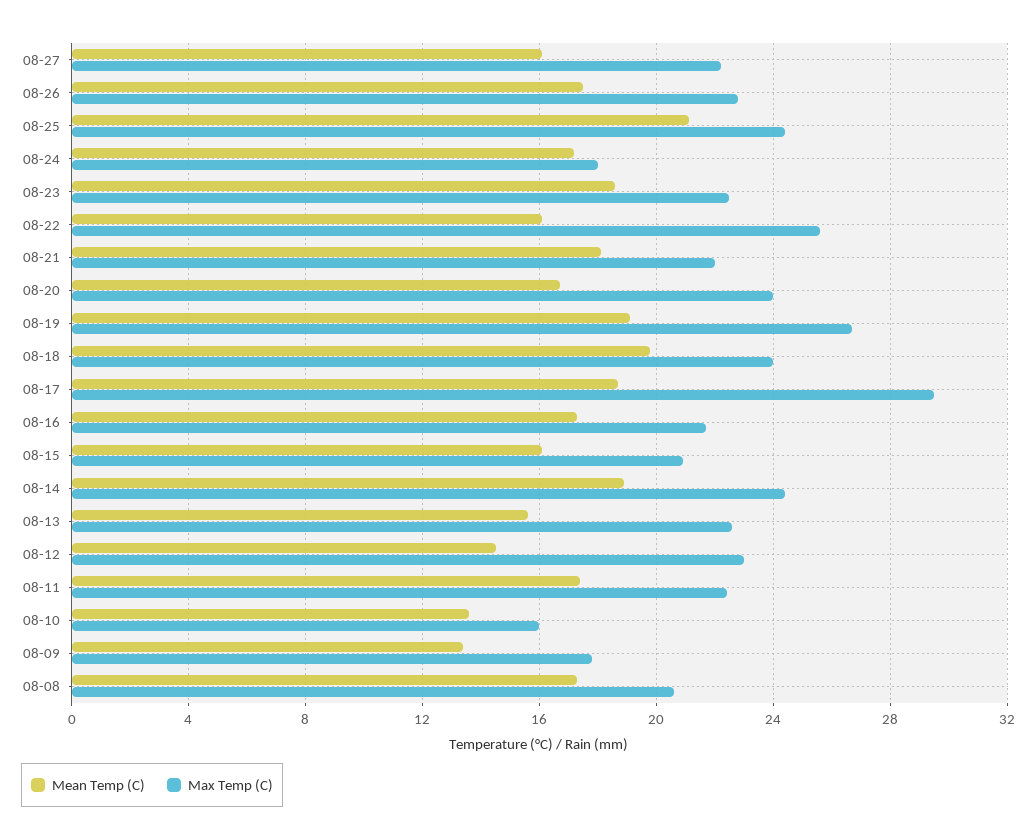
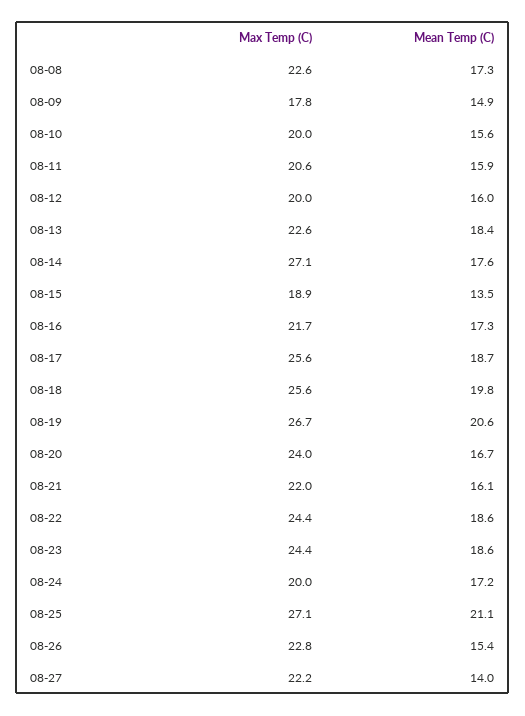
Mean Temp (C), 08-27: 16 -> 14
Mean Temp (C), 08-26: 17.5 -> 15.4
Max Temp (C), 08-25: 24.5 -> 27.1
Max Temp (C), 08-24: 18 -> 20
Max Temp (C), 08-23: 22.5 -> 24.4
Mean Temp (C), 08-22: 16 -> 18.6
Max Temp (C), 08-22: 25.5 -> 24.4
Mean Temp (C), 08-21: 18 -> 16.1
Mean Temp (C), 08-19: 19 -> 20.6
Max Temp (C), 08-18: 24 -> 25.6
Max Temp (C), 08-17: 29.5 -> 25.6
Mean Temp (C), 08-15: 16 -> 13.5
Max Temp (C), 08-15: 21 -> 18.9
Mean Temp (C), 08-14: 19 -> 17.6
Max Temp (C), 08-14: 24.5 -> 27.1
Mean Temp (C), 08-13: 15.5 -> 18.4
Mean Temp (C), 08-12: 14.5 -> 16
Max Temp (C), 08-12: 23 -> 20
Mean Temp (C), 08-11: 17.5 -> 15.9
Max Temp (C), 08-11: 22.5 -> 20.6
Mean Temp (C), 08-10: 13.5 -> 15.6
Max Temp (C), 08-10: 16 -> 20
Mean Temp (C), 08-09: 13.5 -> 14.9
Max Temp (C), 08-08: 20.5 -> 22.6

